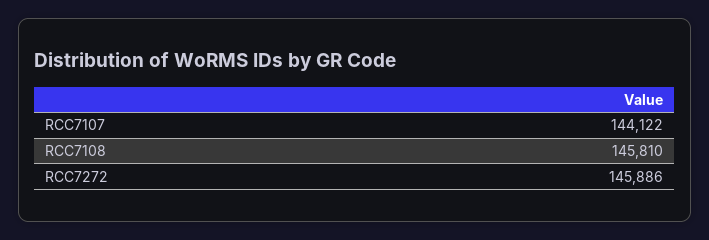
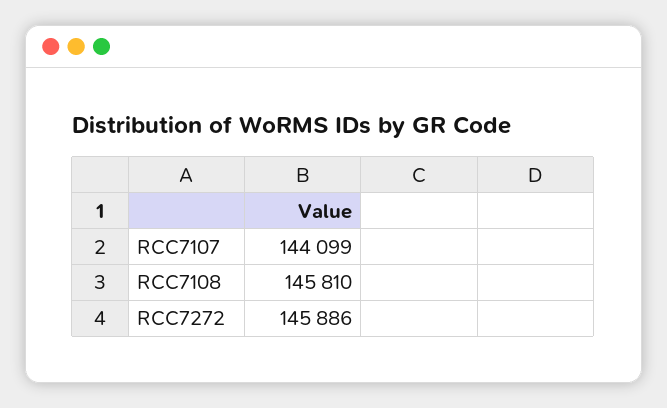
RCC7107: 144122 -> 144099

